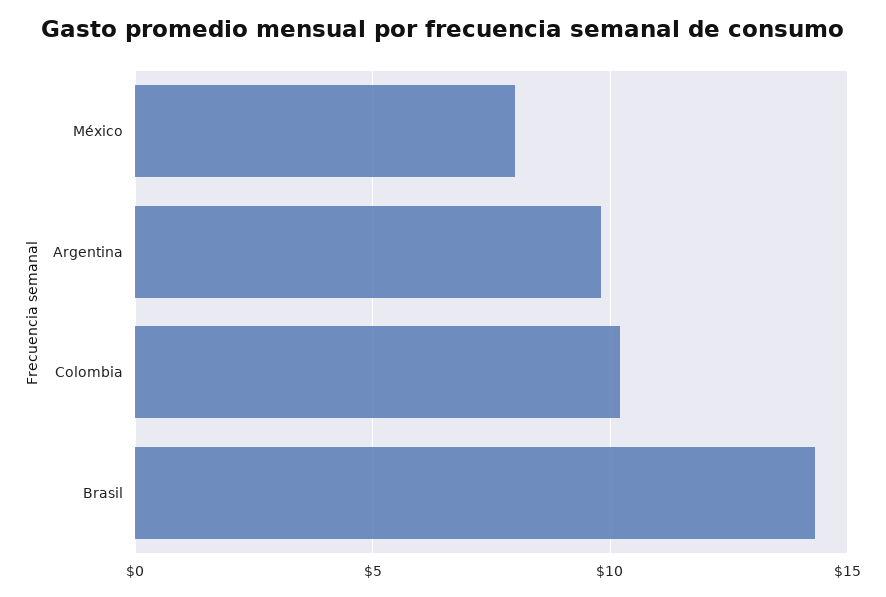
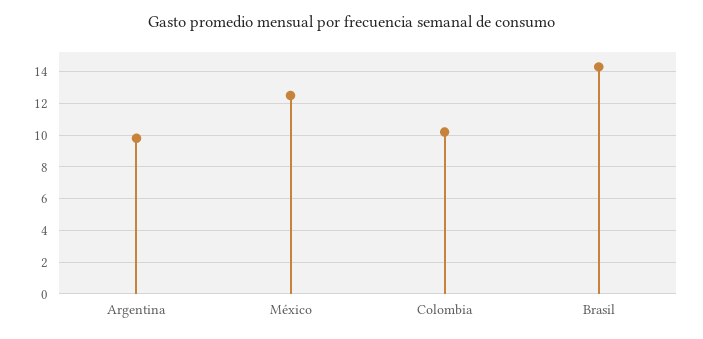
México: 8 -> 12.5

